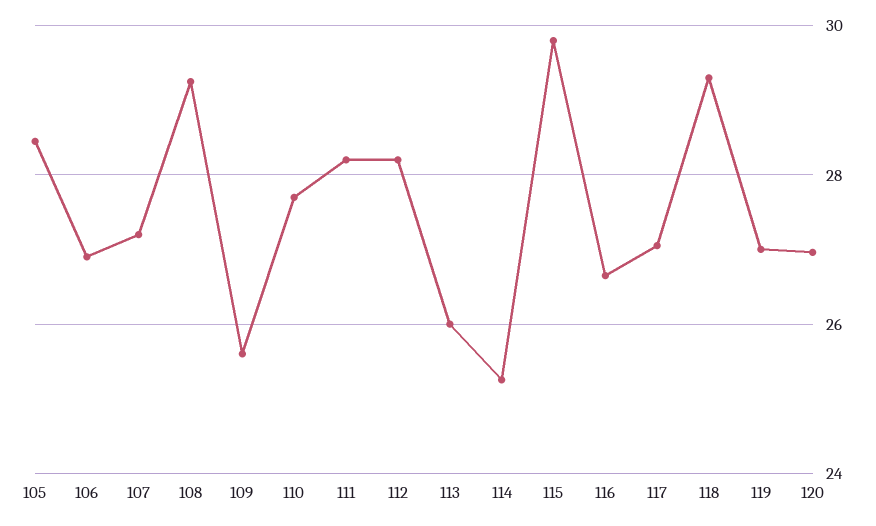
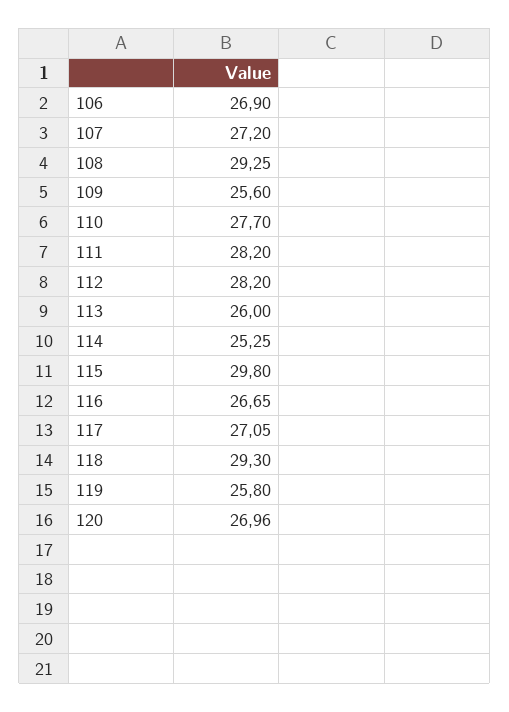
105: 28.4 -> none
119: 27 -> 25.8

